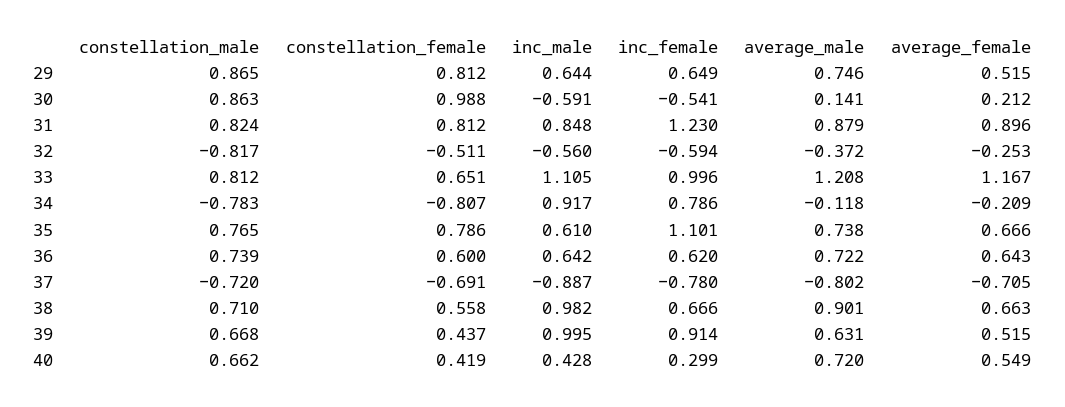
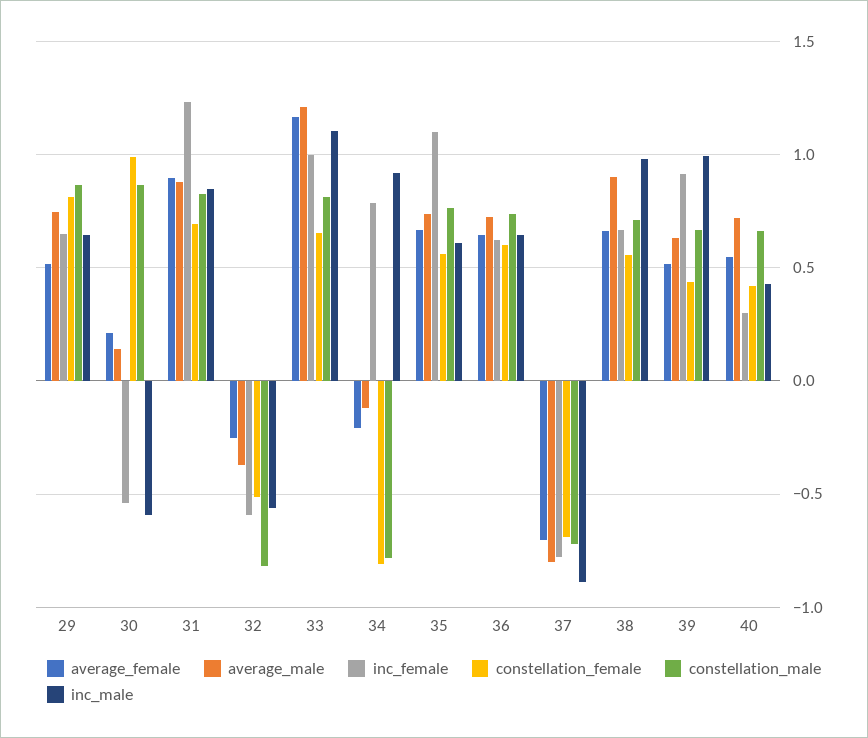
constellation_female, 31: 0.812 -> 0.7
constellation_female, 35: 0.786 -> 0.55

